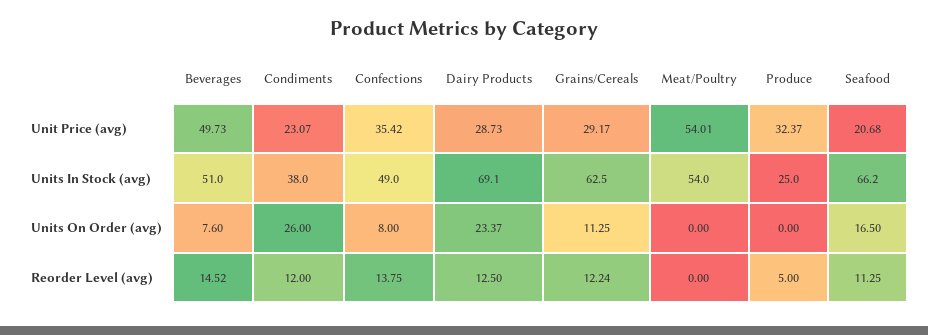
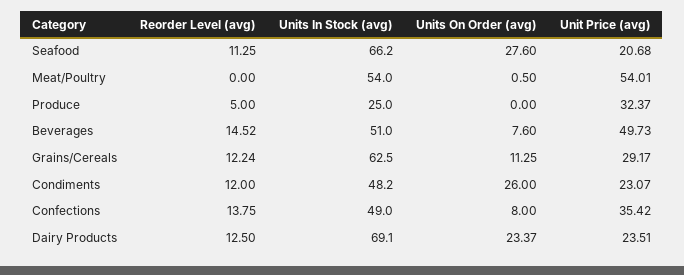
Dairy Products, Unit Price (avg): 28.73 -> 23.51
Condiments, Units In Stock (avg): 38 -> 48.2
Meat/Poultry, Units On Order (avg): 0 -> 0.5
Seafood, Units On Order (avg): 16.5 -> 27.6

